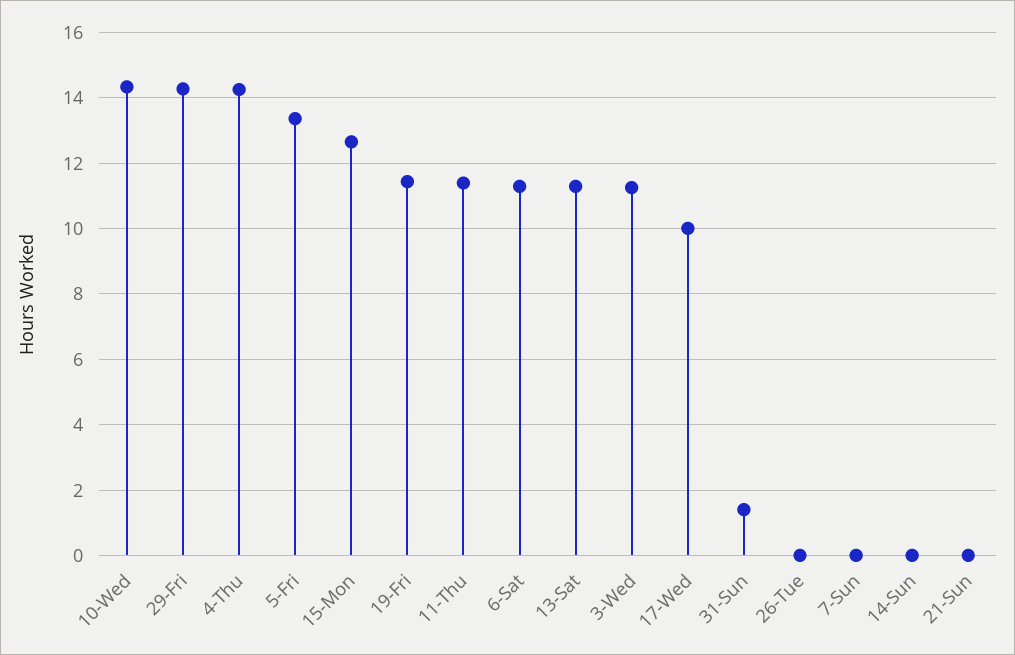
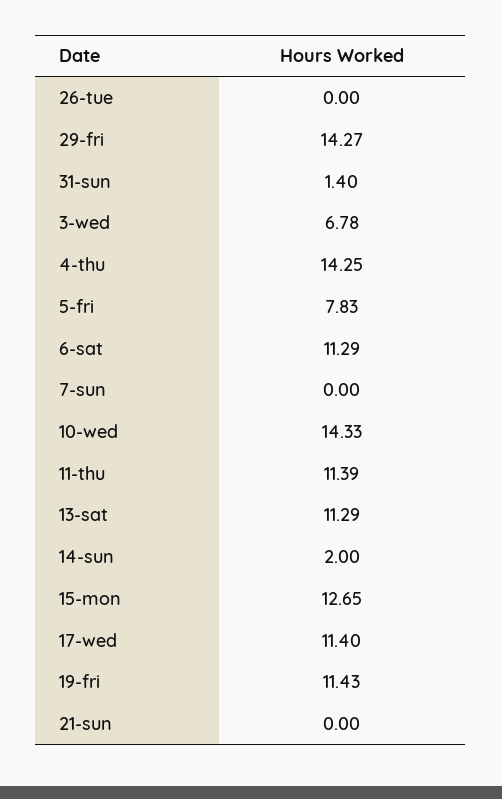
5-Fri: 13.4 -> 7.83
3-Wed: 11.2 -> 6.78
17-Wed: 10 -> 11.4
14-Sun: 0 -> 2

